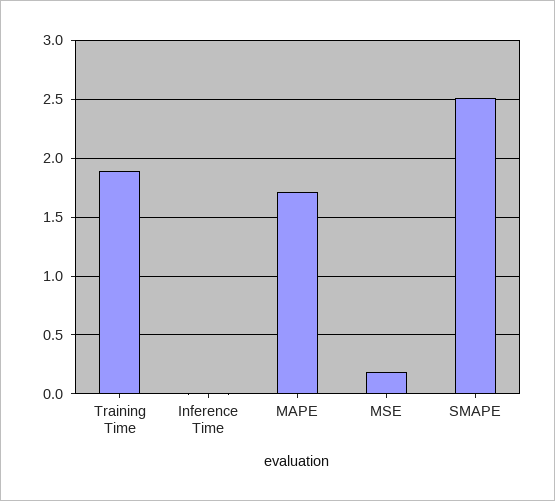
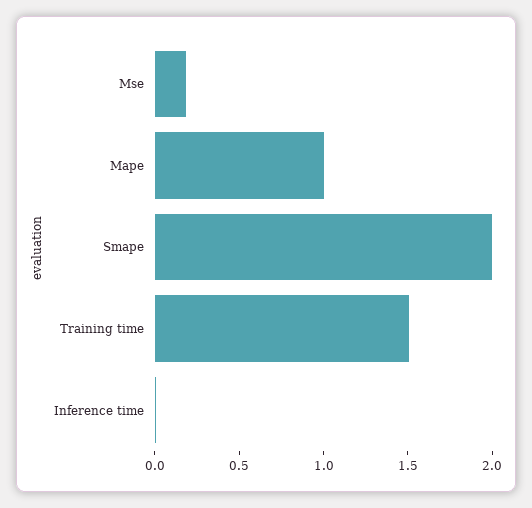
Training Time: 1.9 -> 1.5
MAPE: 1.7 -> 1
SMAPE: 2.5 -> 2

